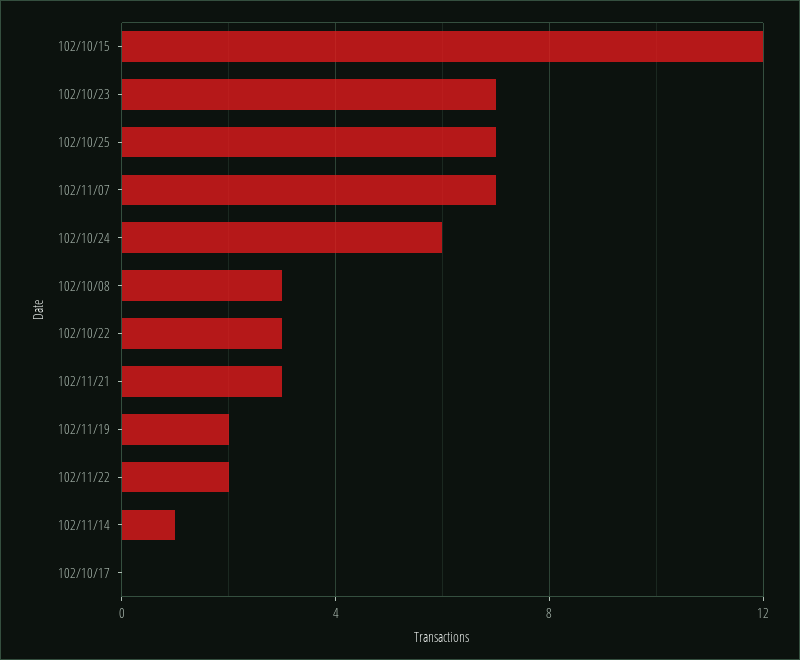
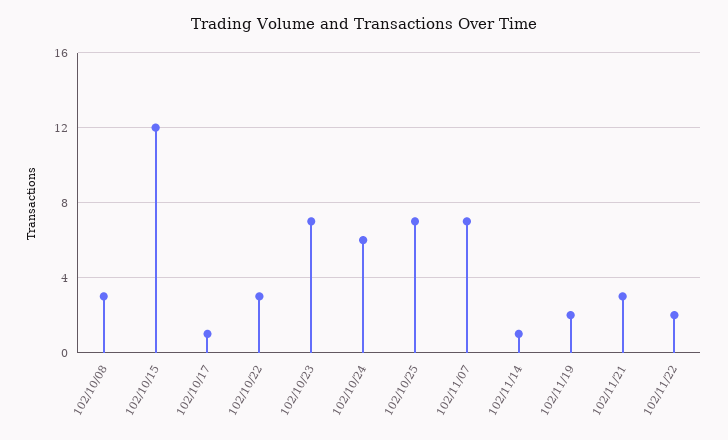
102/10/17: 0 -> 1

